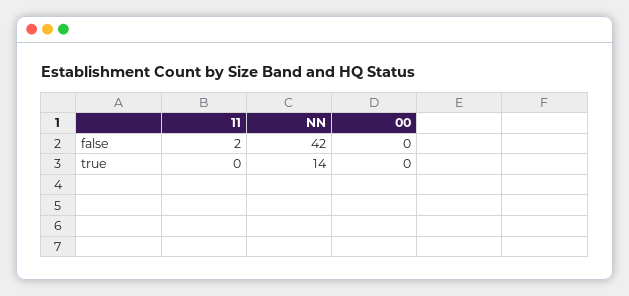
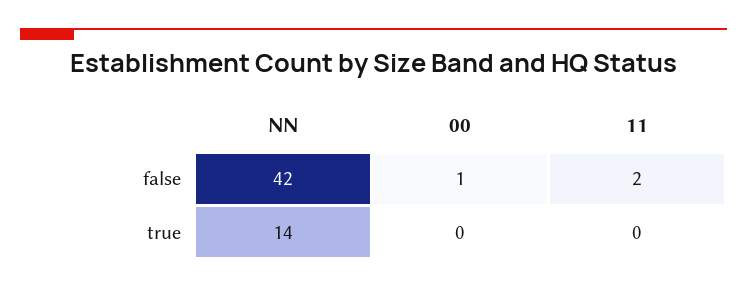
00, false: 0 -> 1

